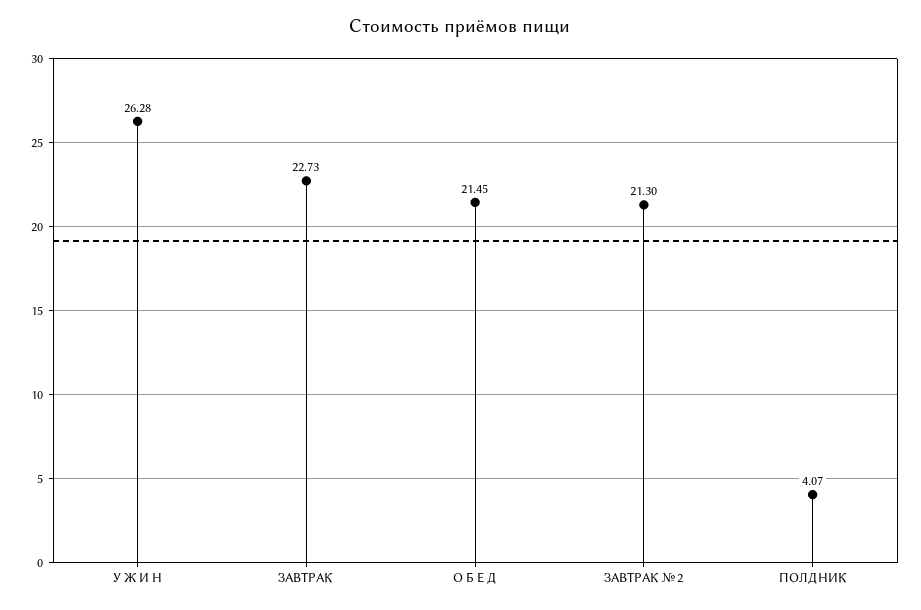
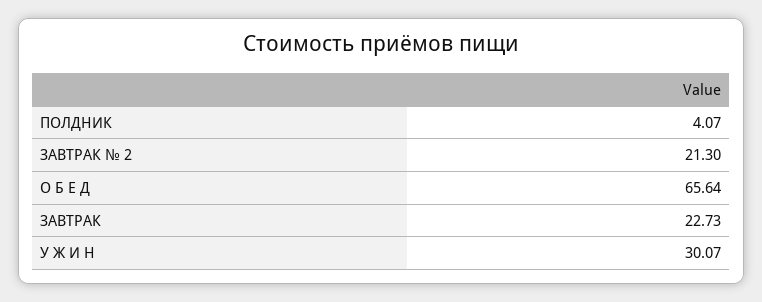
У Ж И Н: 26.28 -> 30.07
О Б Е Д: 21.45 -> 65.64

